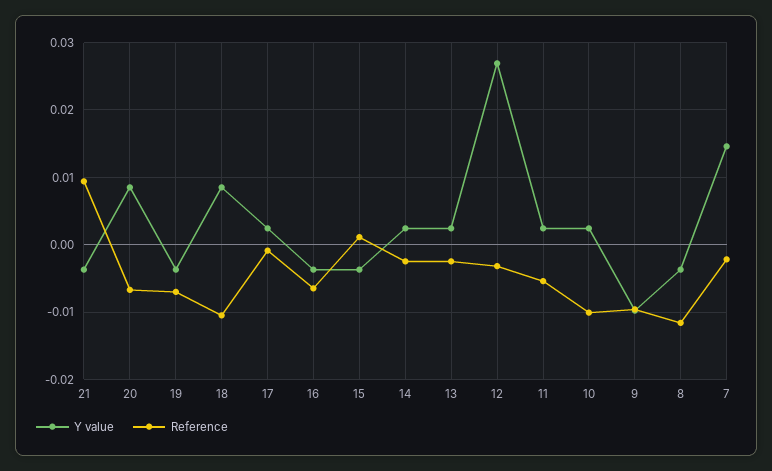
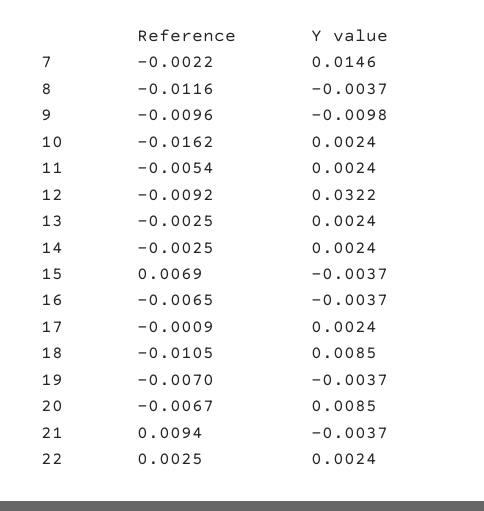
Reference, 15: 0.001 -> 0.0069
Y value, 12: 0.027 -> 0.0322
Reference, 12: -0.003 -> -0.0092
Reference, 10: -0.01 -> -0.0162
Reference, 22: none -> 0.0025
Y value, 22: none -> 0.0024

